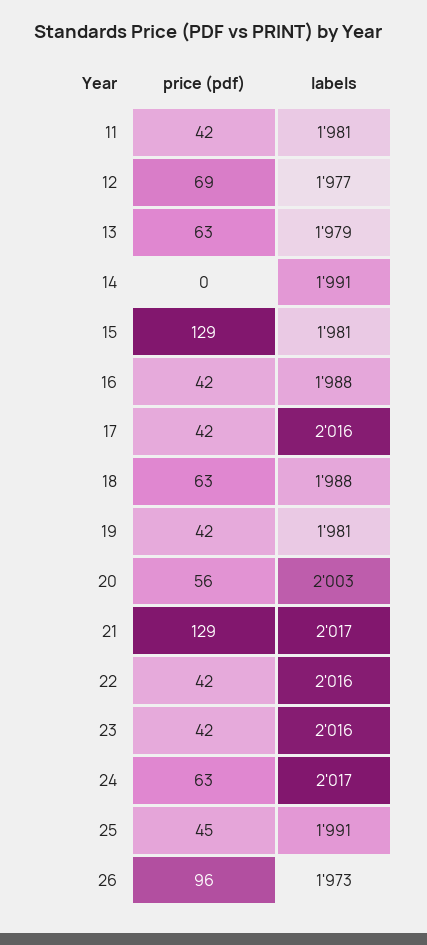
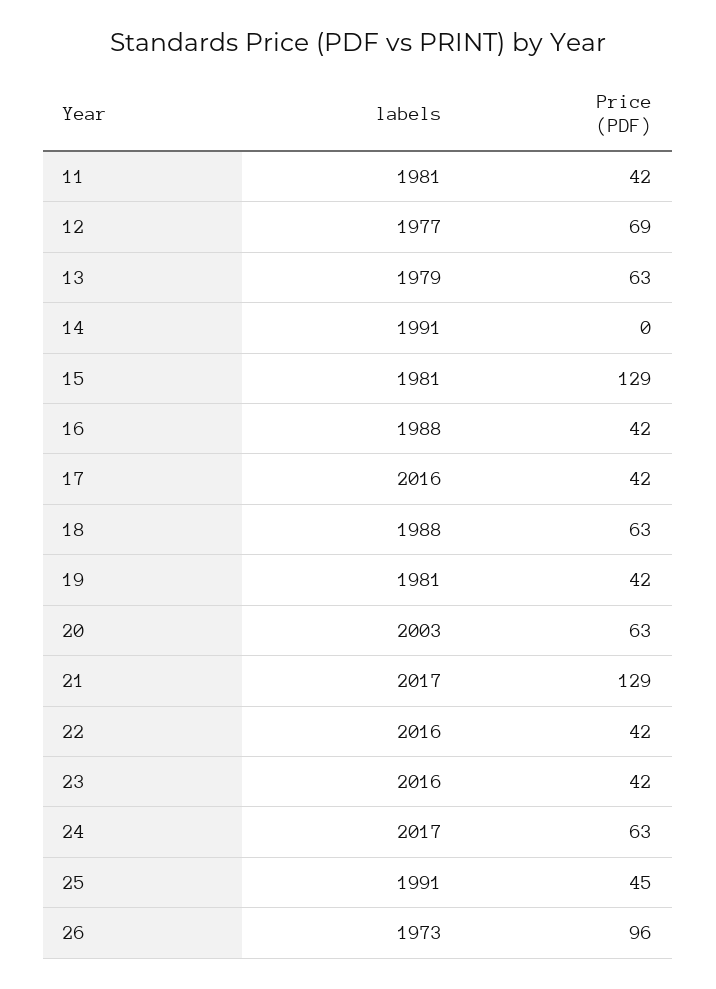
price (pdf), 20: 56 -> 63

